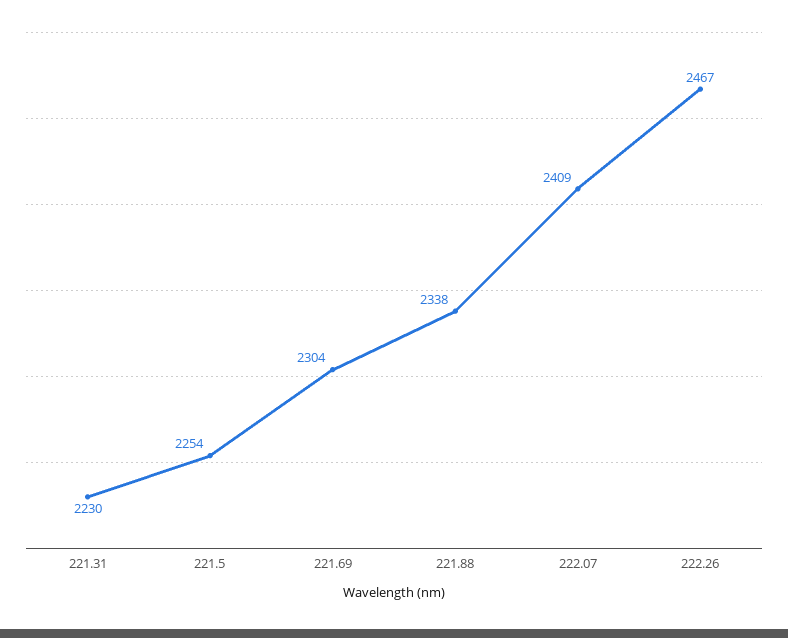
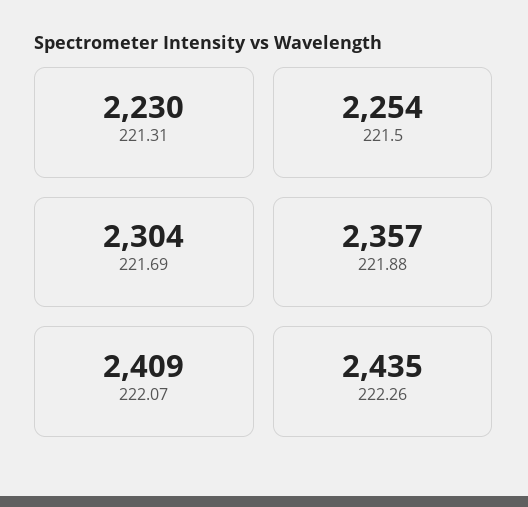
221.88: 2338 -> 2357
222.26: 2467 -> 2435

